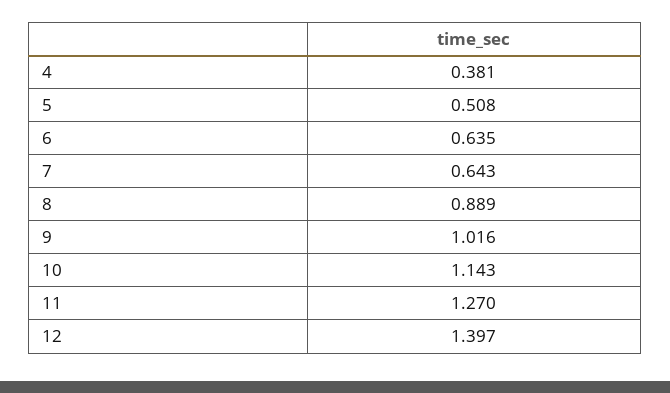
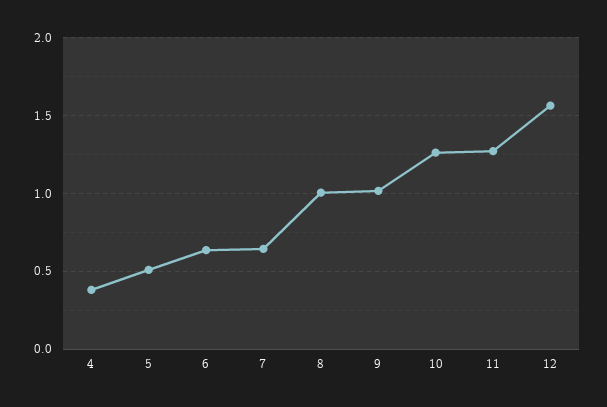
8: 0.889 -> 1
10: 1.143 -> 1.25
12: 1.397 -> 1.55

